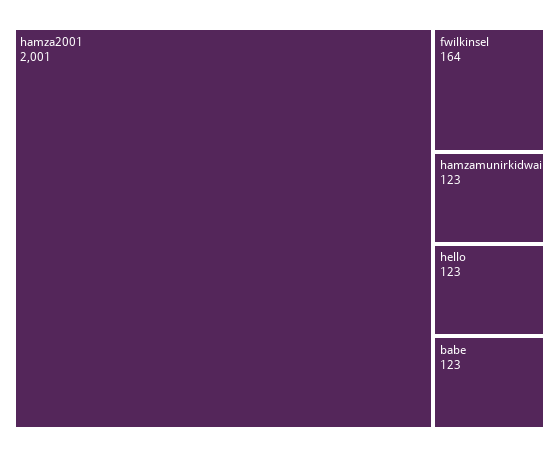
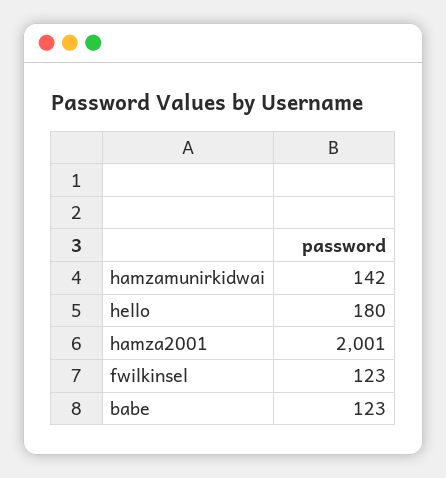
fwilkinsel: 164 -> 123
hamzamunirkidwai: 123 -> 142
hello: 123 -> 180

